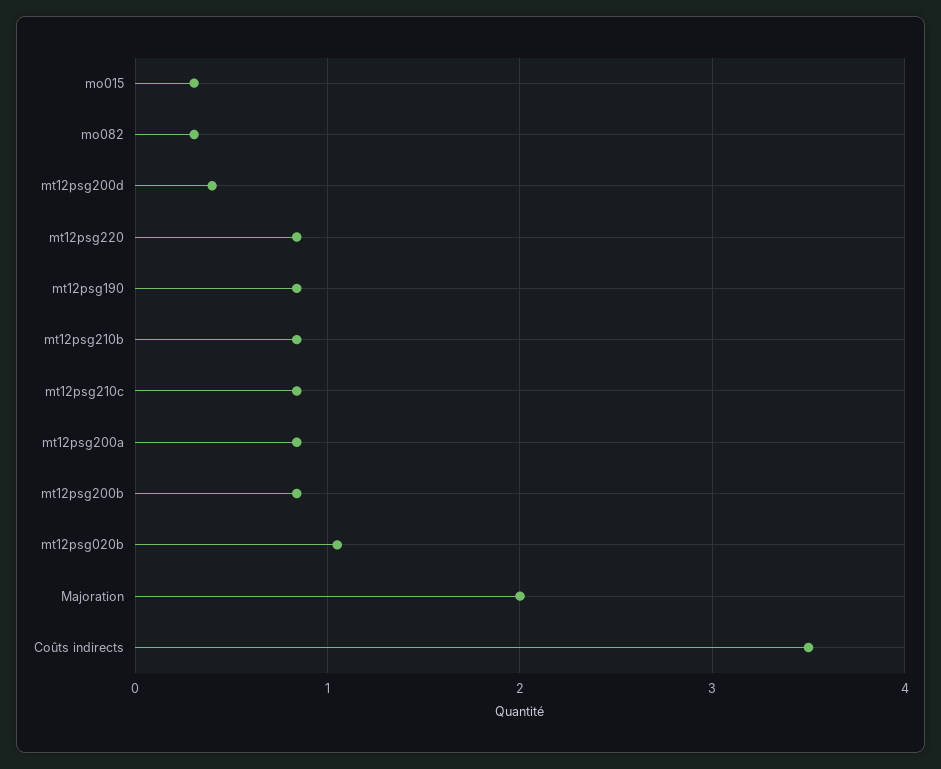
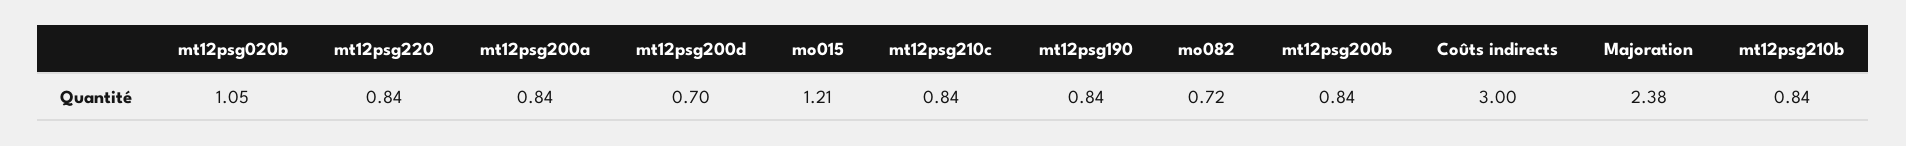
mo015: 0.3 -> 1.21
mo082: 0.3 -> 0.72
mt12psg200d: 0.4 -> 0.7
Majoration: 2 -> 2.38
Coûts indirects: 3.5 -> 3

